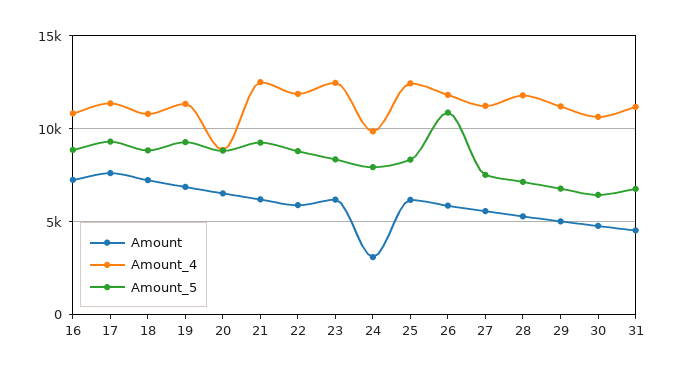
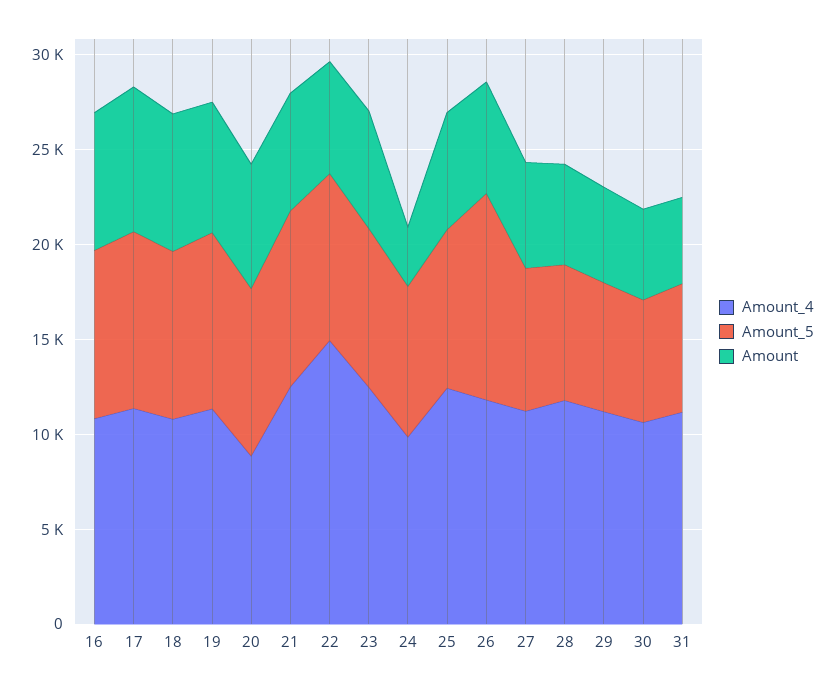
Amount_4, 22: 12000 -> 15000

